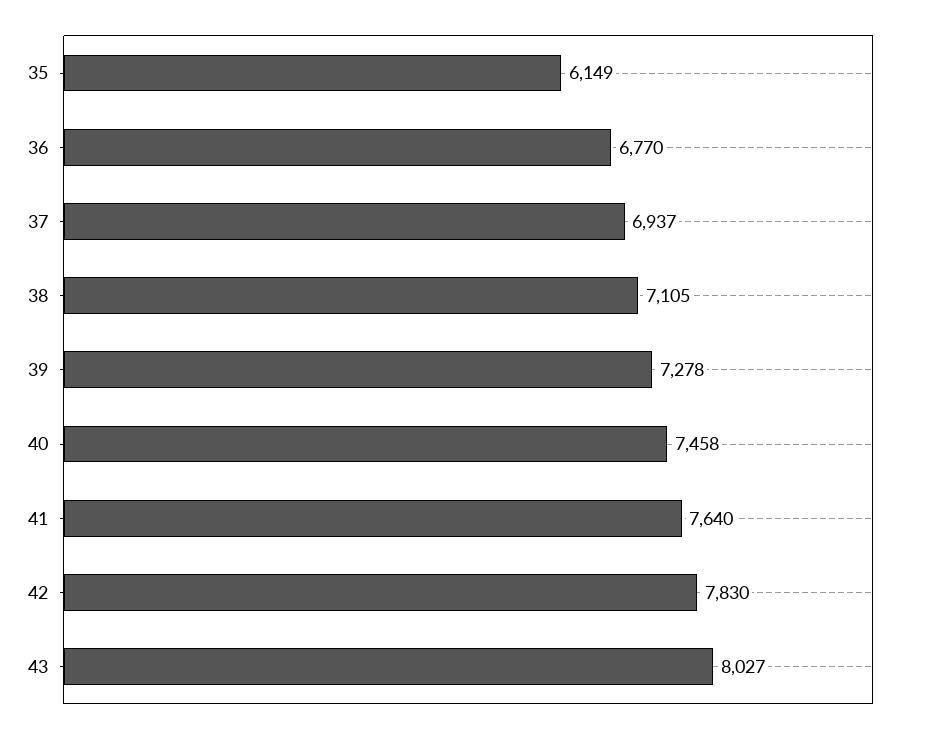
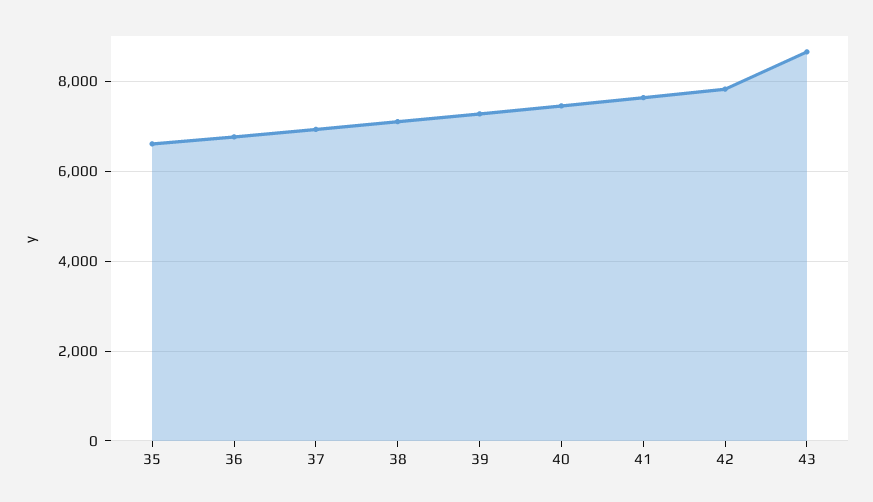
35: 6149 -> 6600
43: 8027 -> 8600

